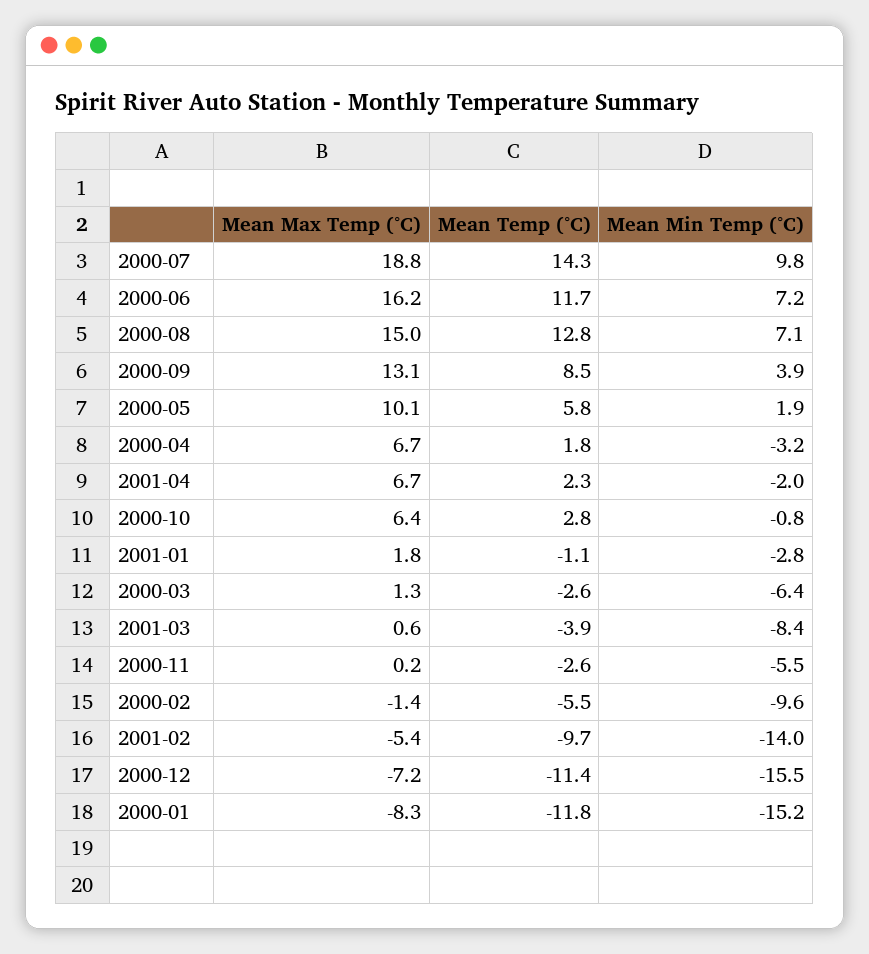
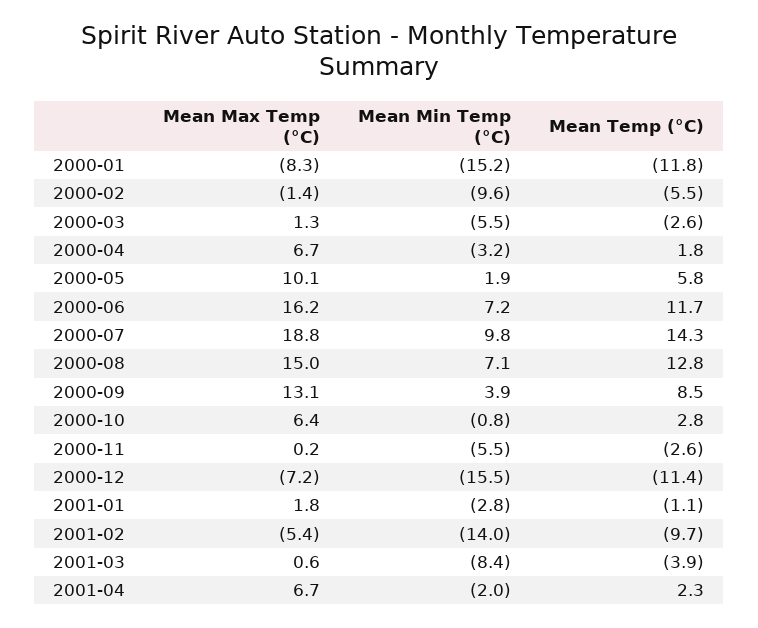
Mean Min Temp (°C), 2000-03: -6.4 -> -5.5

